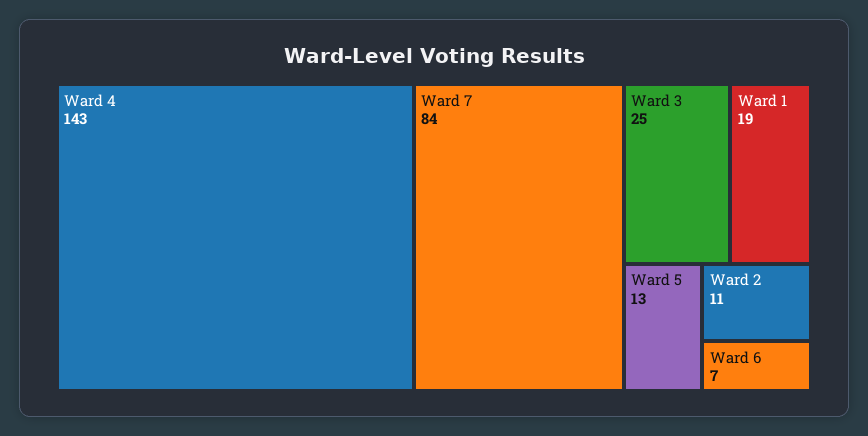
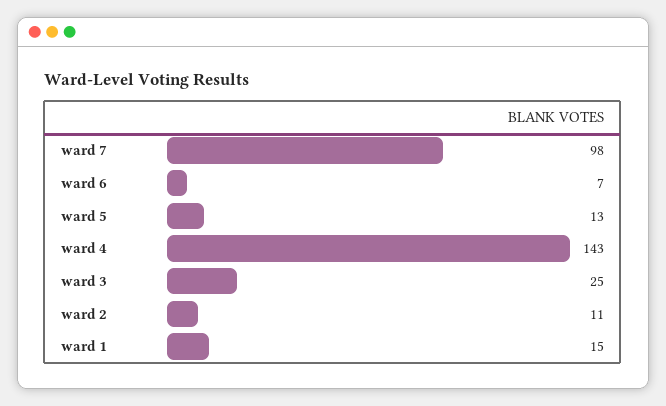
Ward 7: 84 -> 98
Ward 1: 19 -> 15

